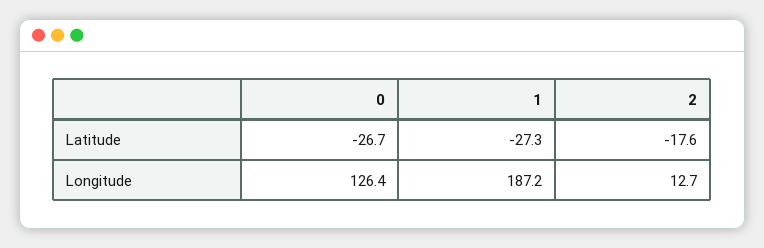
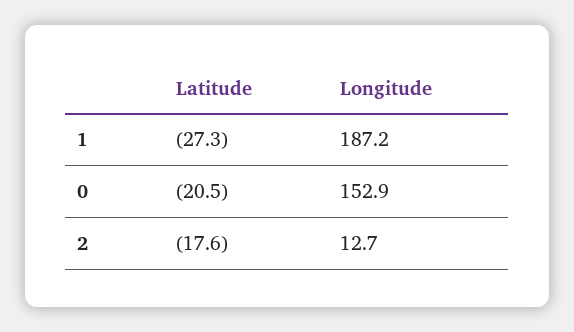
0, Latitude: -26.7 -> -20.5
0, Longitude: 126.4 -> 152.9

